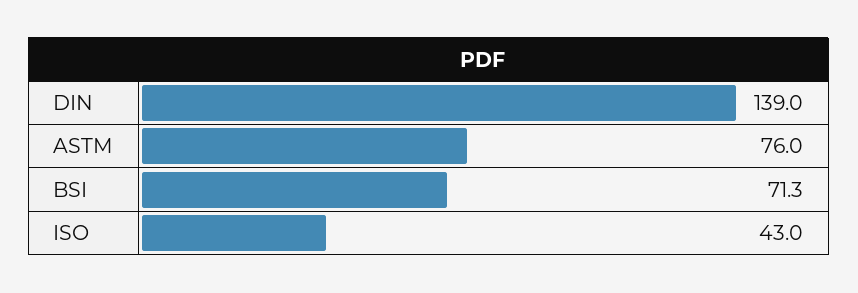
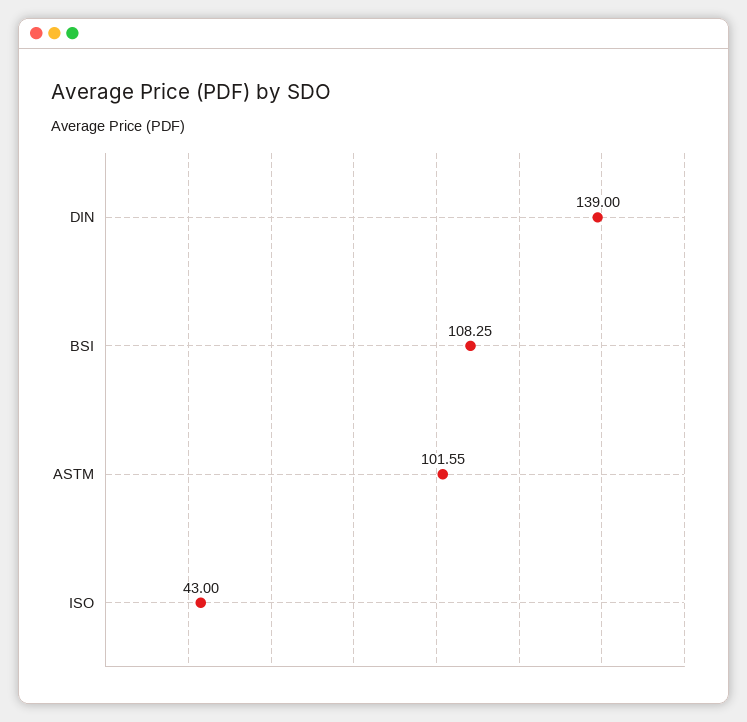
ASTM: 76 -> 101.55
BSI: 71.3 -> 108.25

